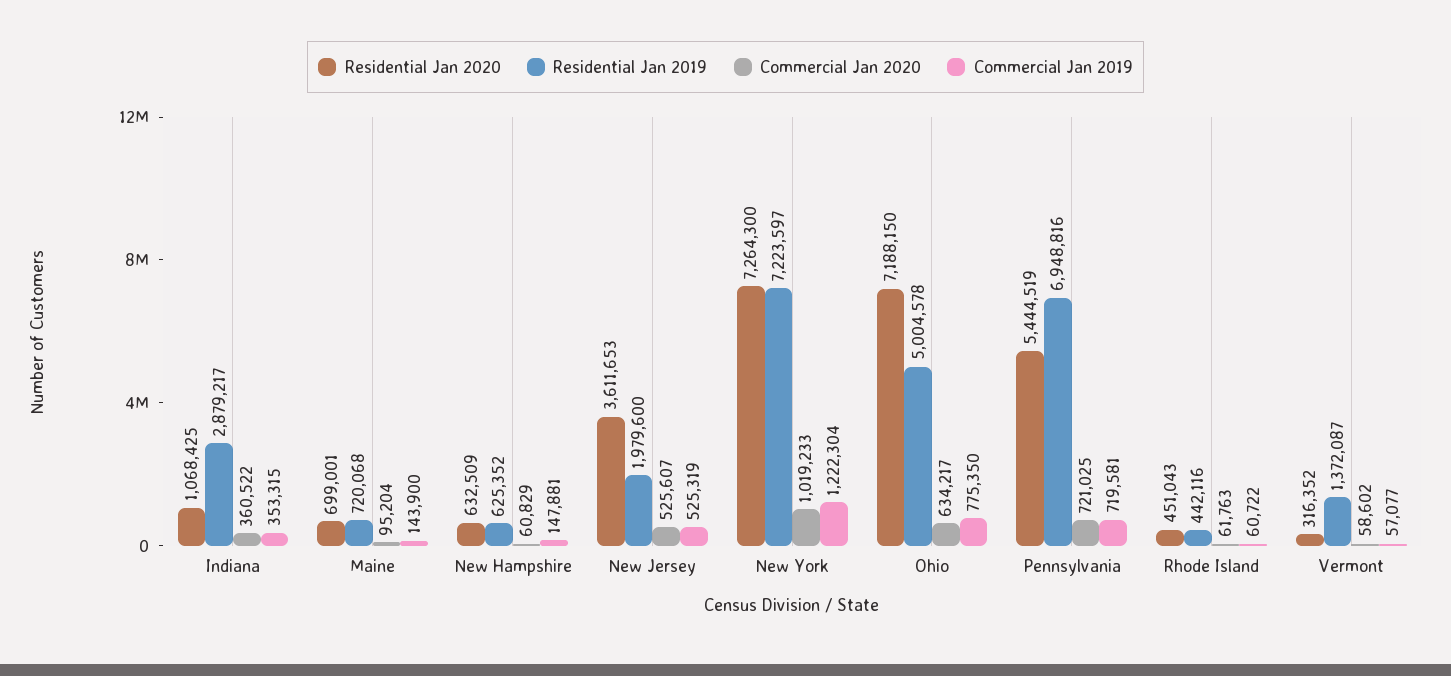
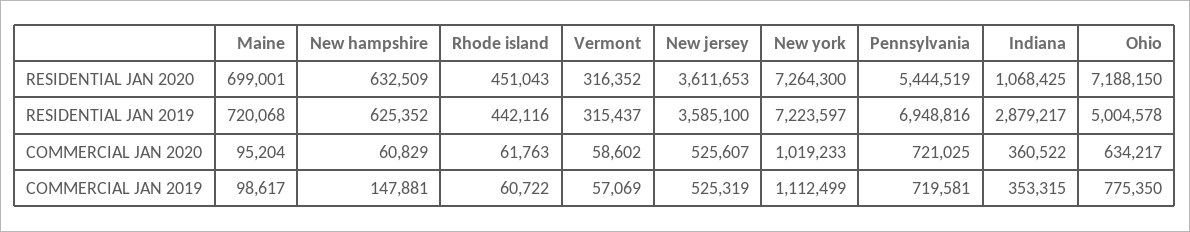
Commercial Jan 2019, Maine: 143900 -> 98617
Residential Jan 2019, New Jersey: 1979600 -> 3585100
Commercial Jan 2019, New York: 1222304 -> 1112499
Residential Jan 2019, Vermont: 1372087 -> 315437
Commercial Jan 2019, Vermont: 57077 -> 57069

